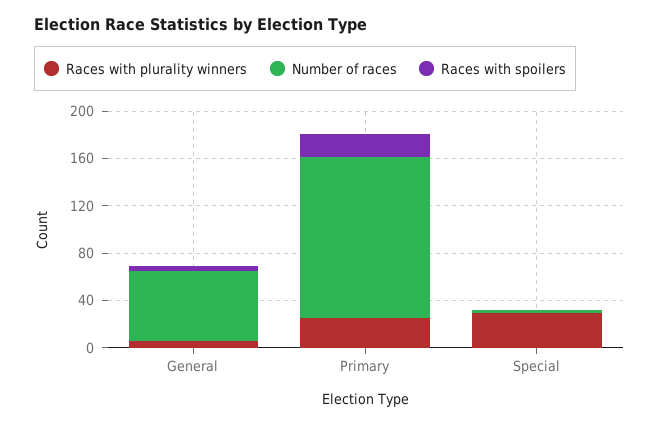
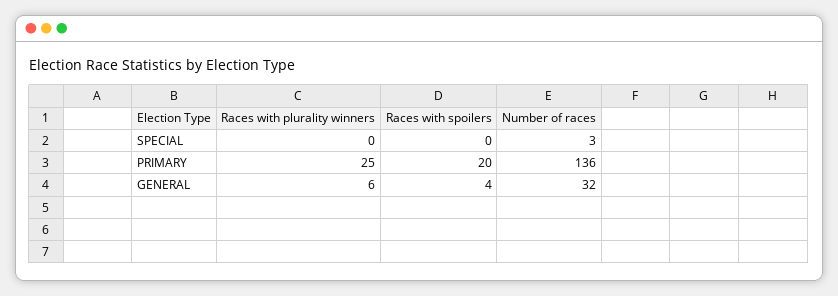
Number of races, General: 60 -> 32
Races with plurality winners, Special: 30 -> 0

